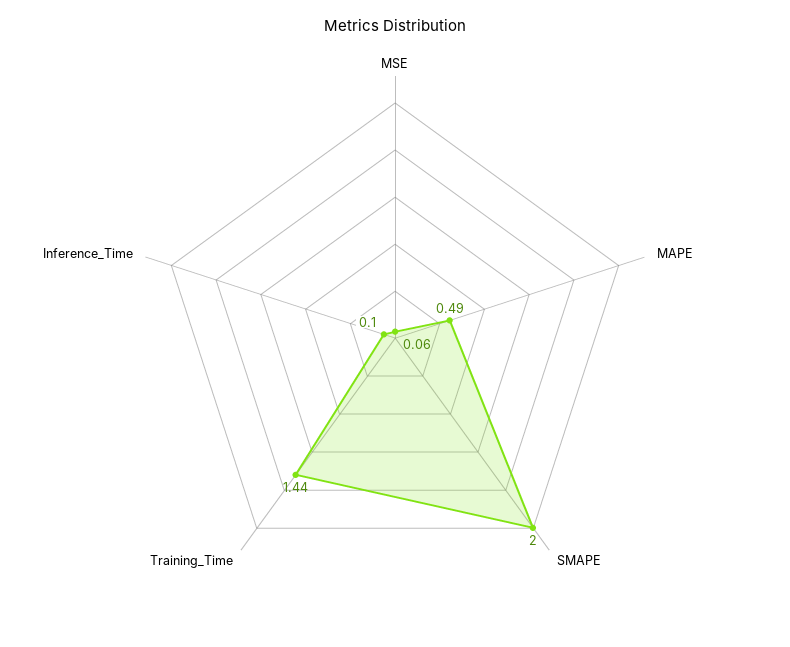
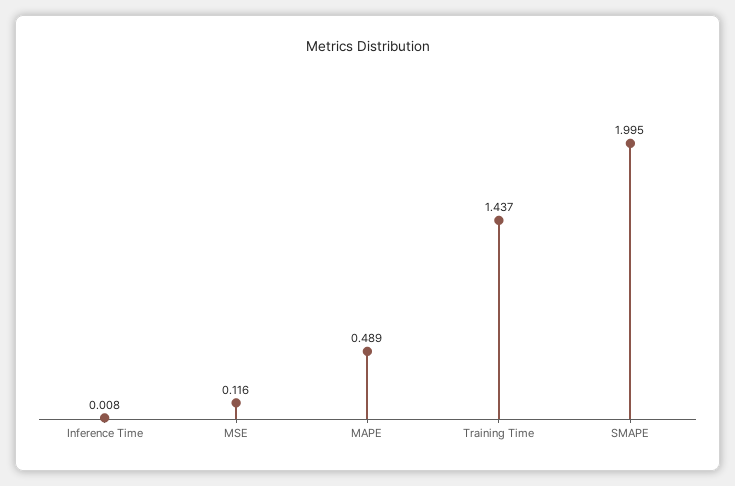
MSE: 0.06 -> 0.116
Inference_Time: 0.1 -> 0.008

